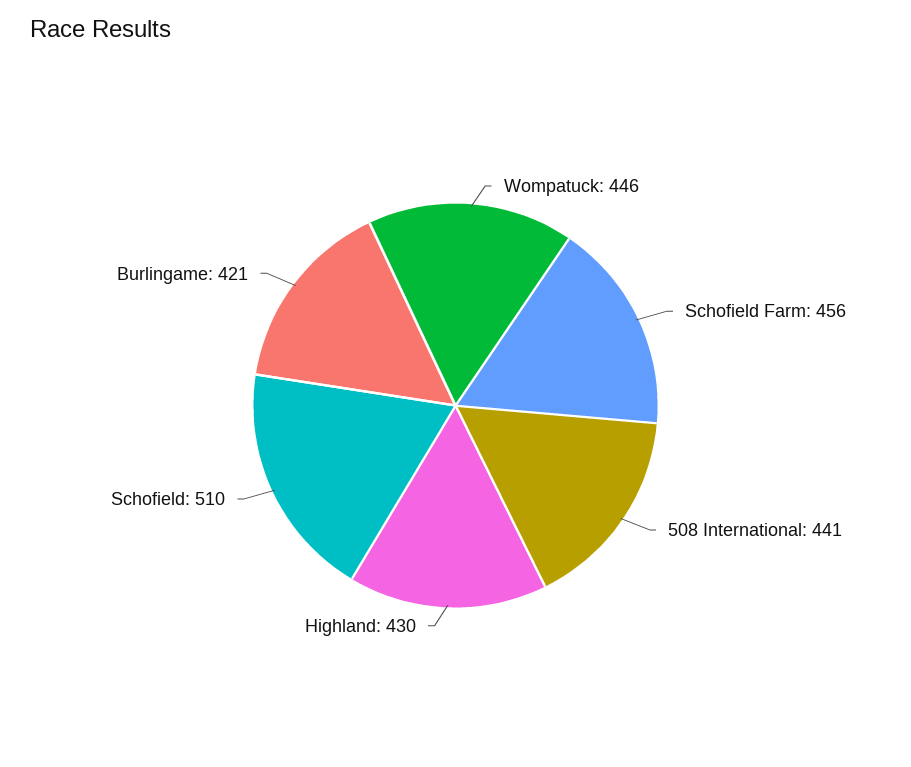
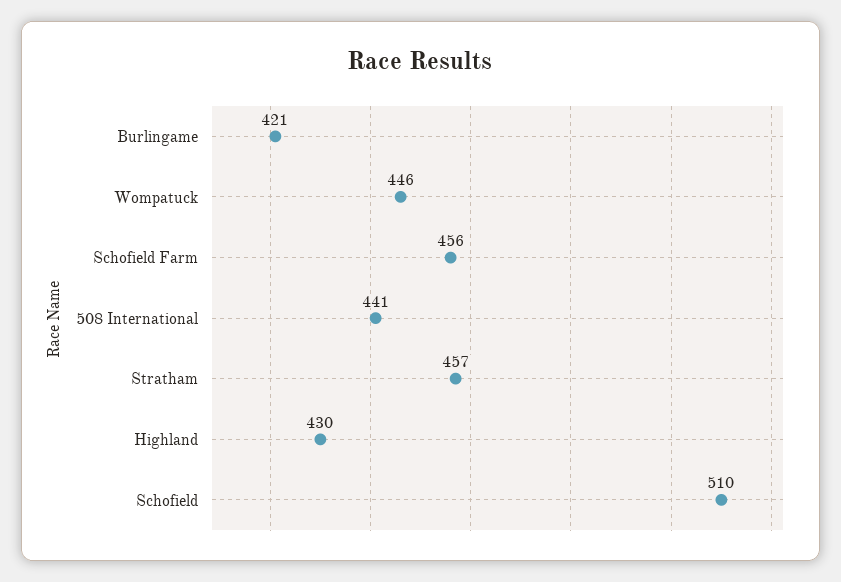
Stratham: none -> 457

